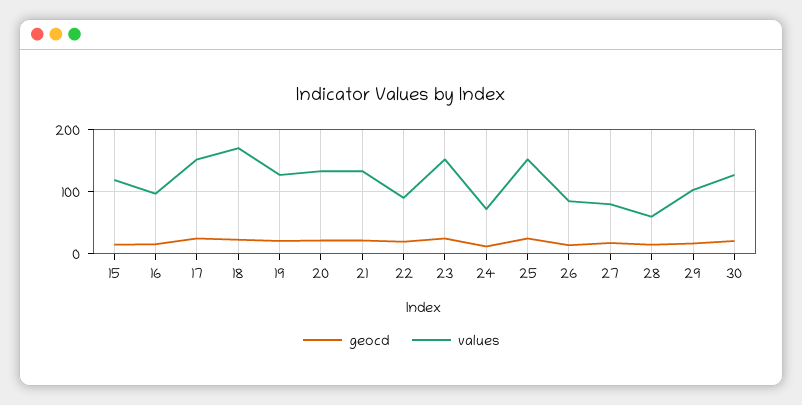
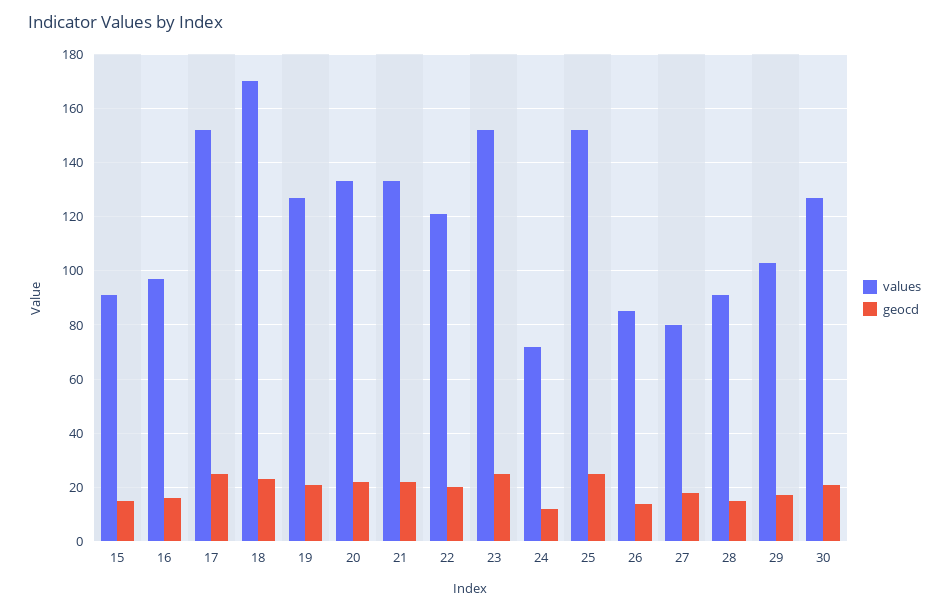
values, 15: 120 -> 90
values, 22: 90 -> 120
values, 28: 60 -> 90

